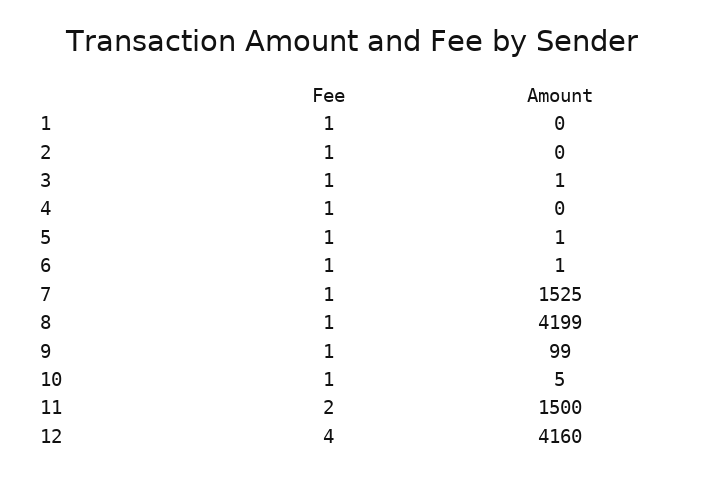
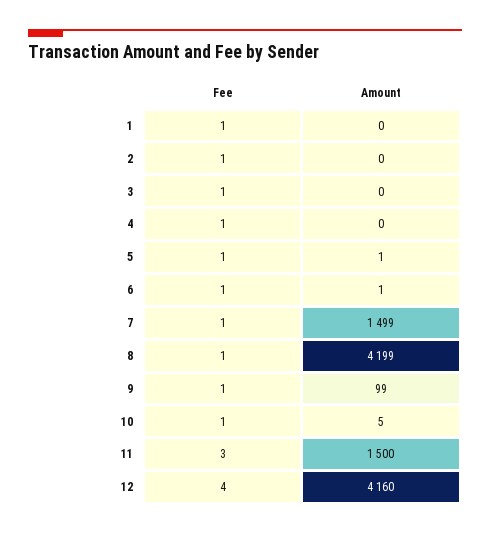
Amount, 3: 1 -> 0
Amount, 7: 1525 -> 1499
Fee, 11: 2 -> 3

